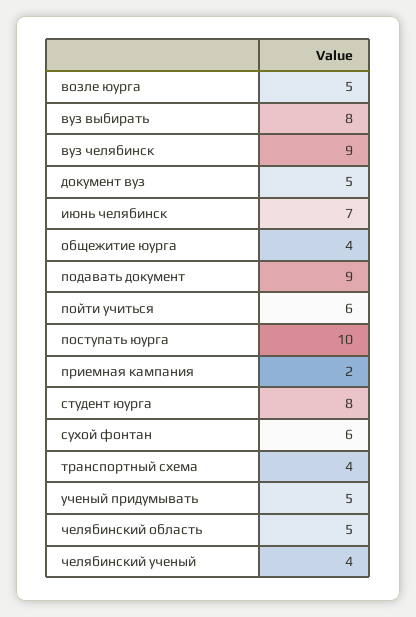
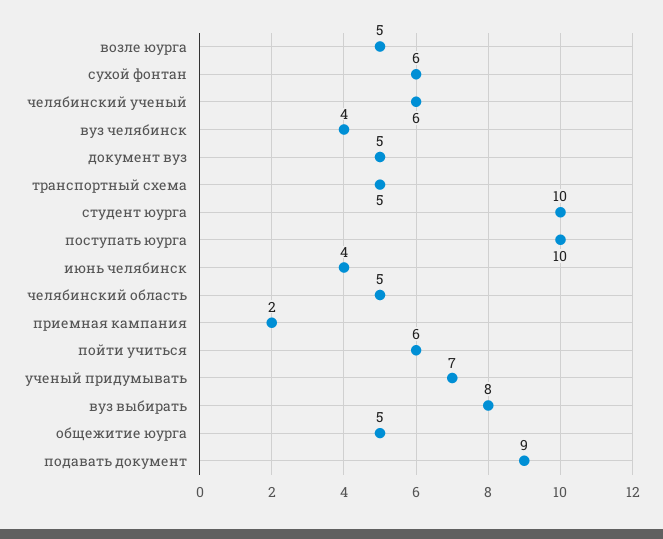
вуз челябинск: 9 -> 4
июнь челябинск: 7 -> 4
общежитие юурга: 4 -> 5
студент юурга: 8 -> 10
транспортный схема: 4 -> 5
ученый придумывать: 5 -> 7
челябинский ученый: 4 -> 6

